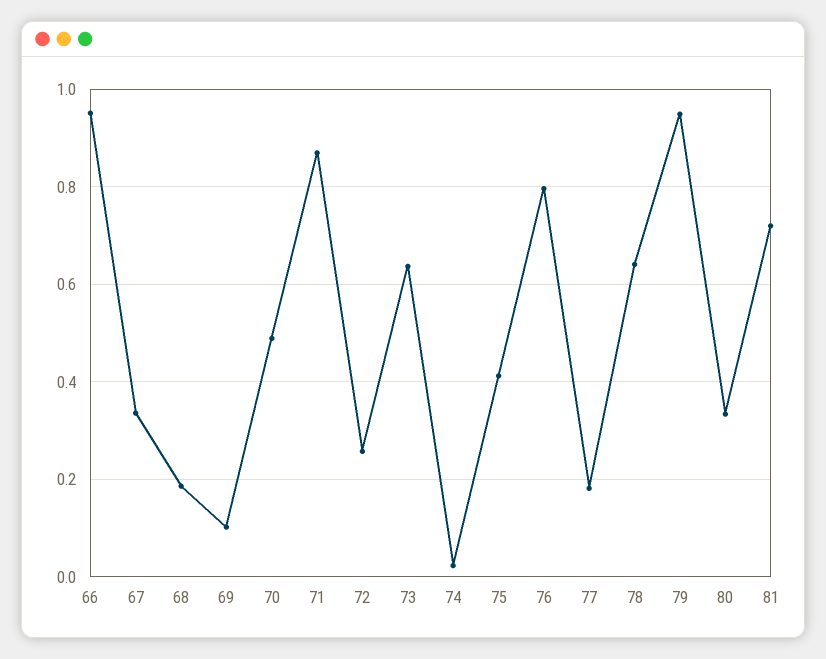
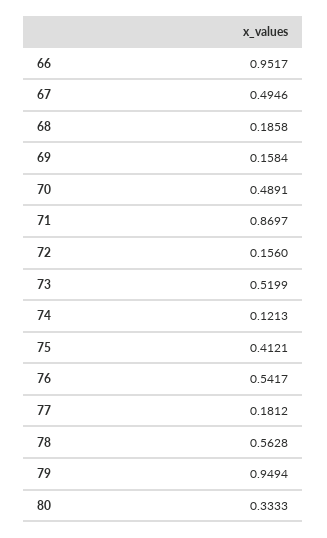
67: 0.34 -> 0.4946
69: 0.1 -> 0.1584
72: 0.26 -> 0.156
73: 0.64 -> 0.5199
74: 0.02 -> 0.1213
76: 0.8 -> 0.5417
78: 0.64 -> 0.5628
81: 0.72 -> none

